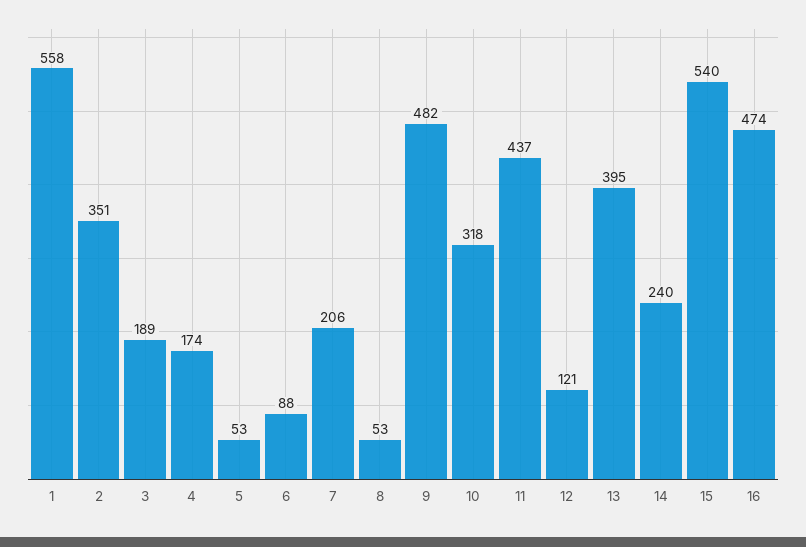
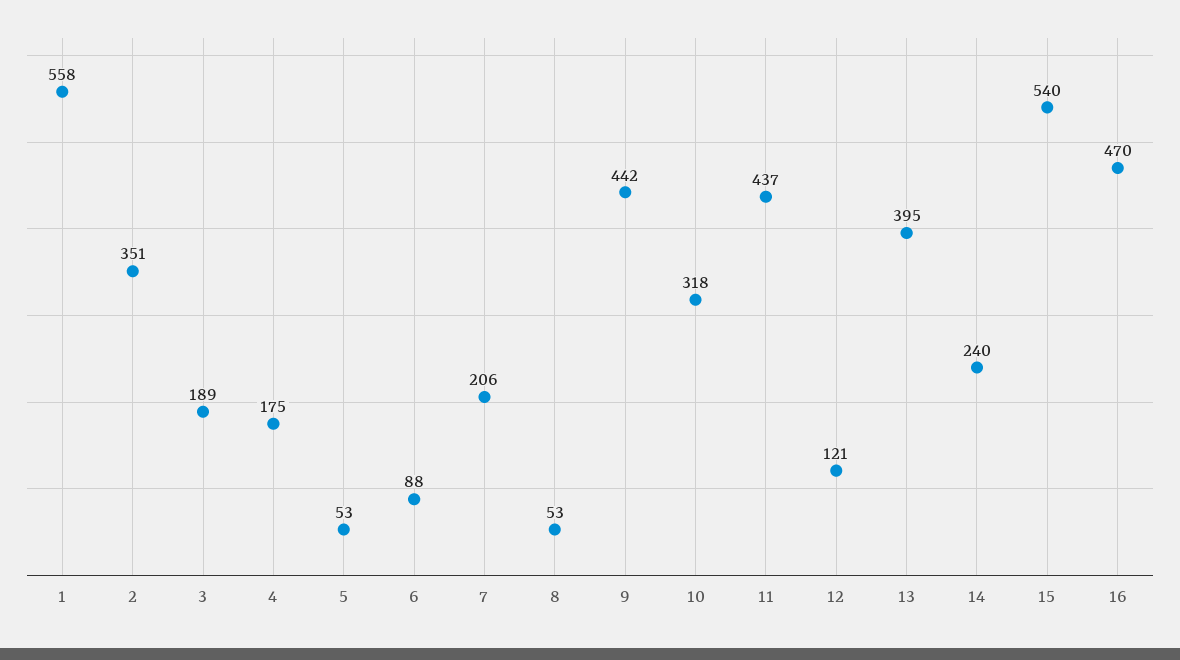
4: 174 -> 175
9: 482 -> 442
16: 474 -> 470

